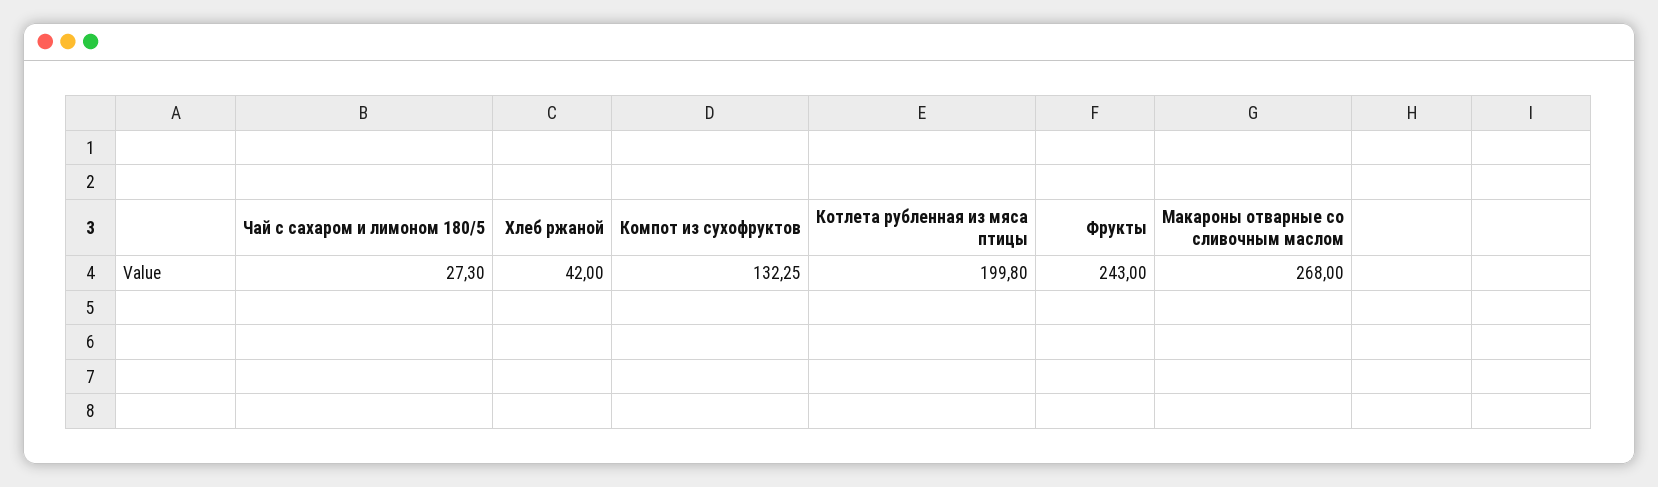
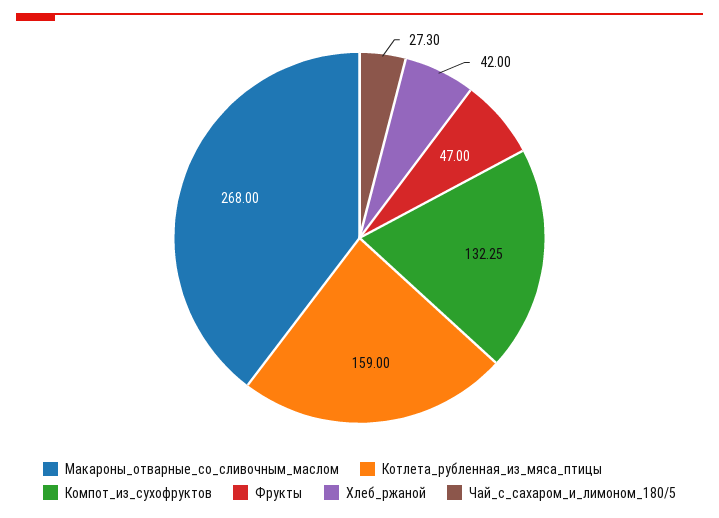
Котлета рубленная из мяса птицы: 199.8 -> 159
Фрукты: 243 -> 47

